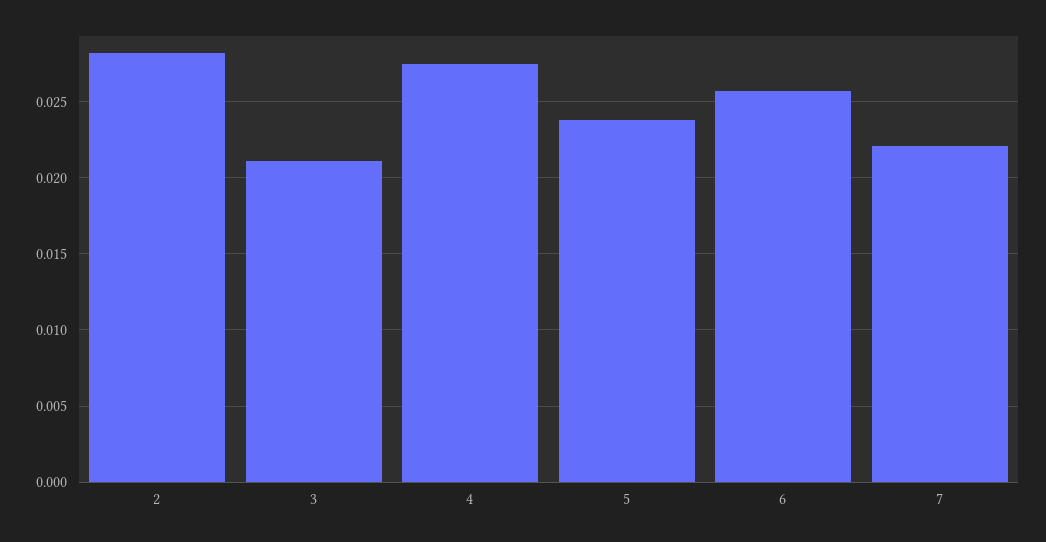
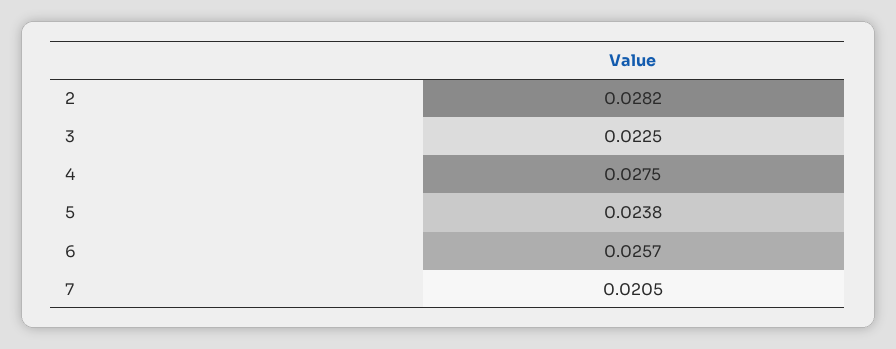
3: 0.021 -> 0.0225
7: 0.022 -> 0.0205

